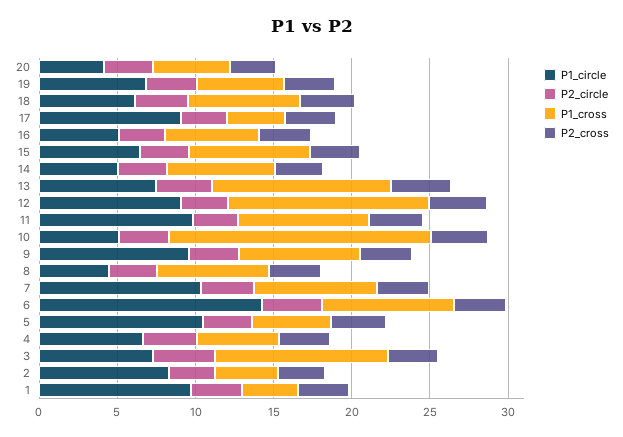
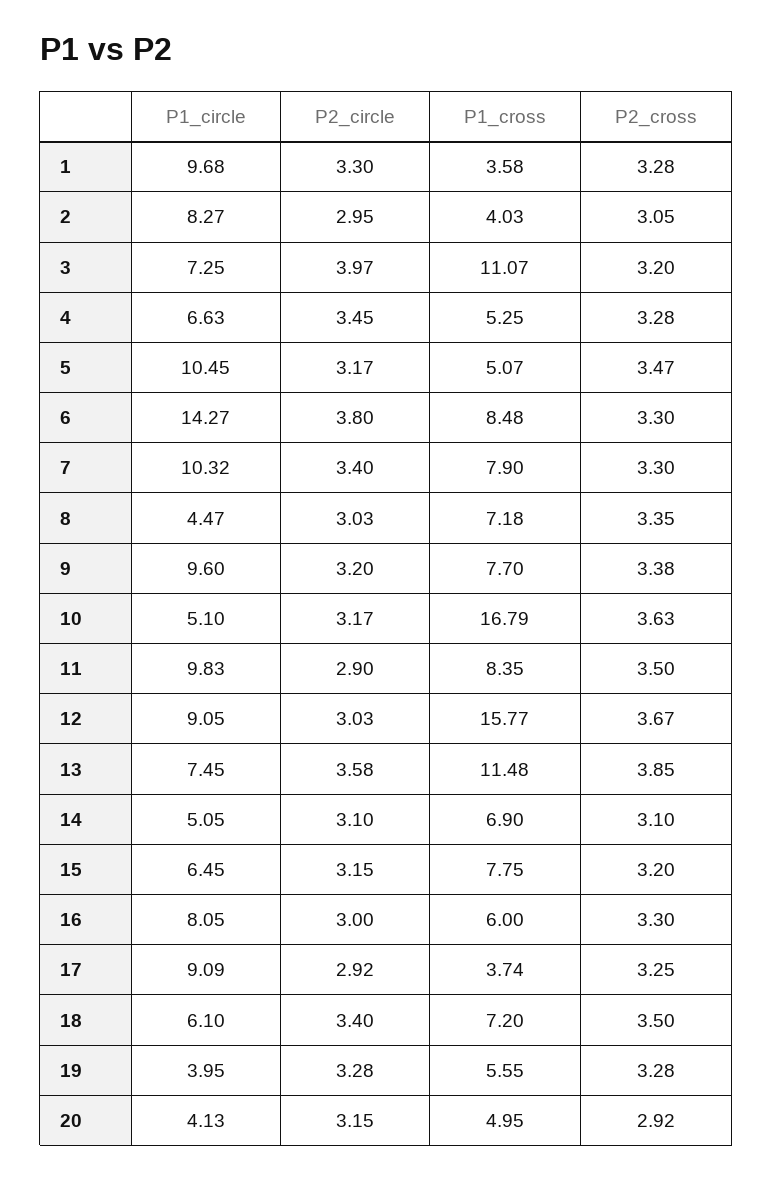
P1_circle, 19: 7 -> 3.95
P1_circle, 16: 5 -> 8.05
P1_cross, 12: 13 -> 15.77

